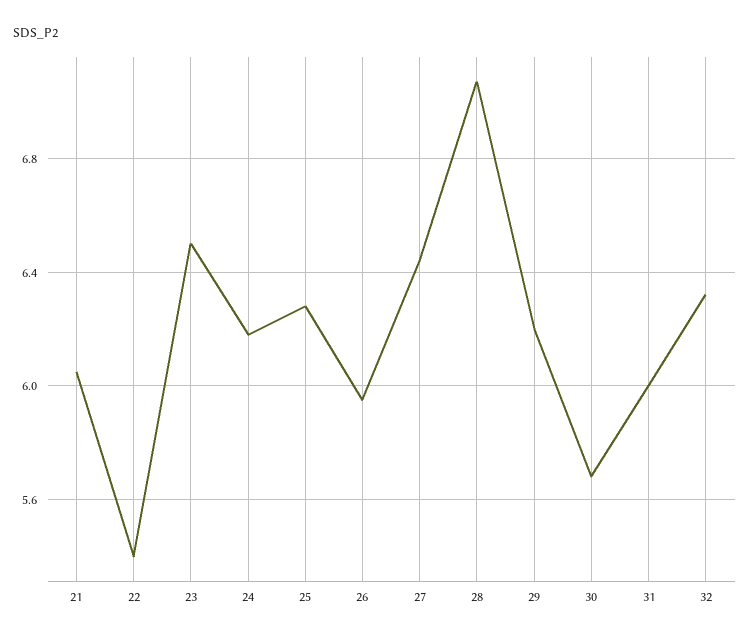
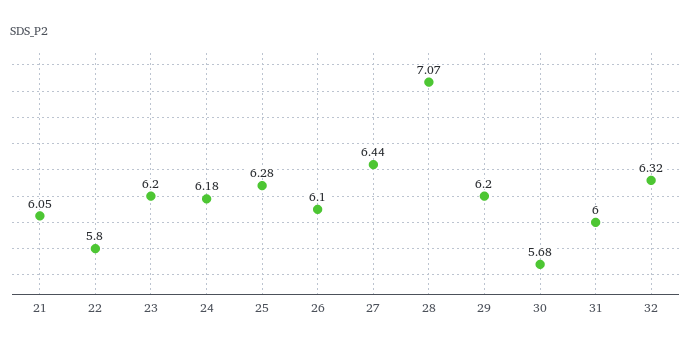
22: 5.4 -> 5.8
23: 6.5 -> 6.2
26: 5.95 -> 6.1

